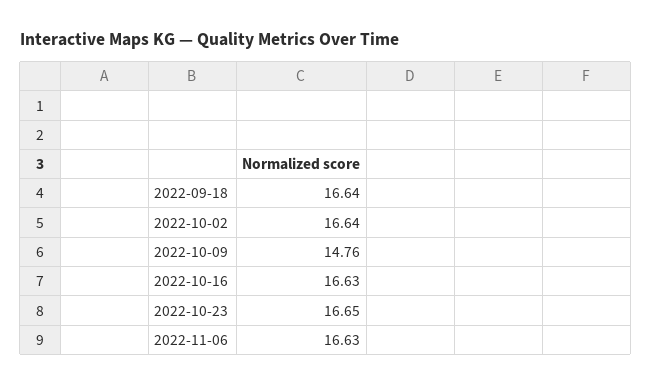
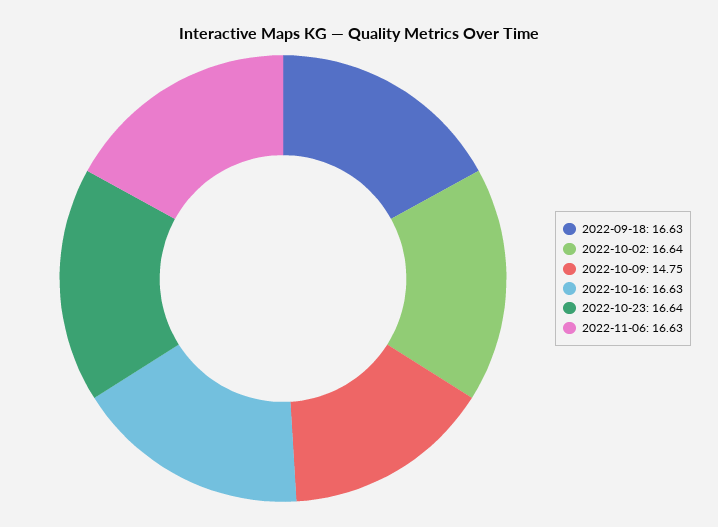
2022-09-18: 16.64 -> 16.63
2022-10-09: 14.76 -> 14.75
2022-10-23: 16.65 -> 16.64

